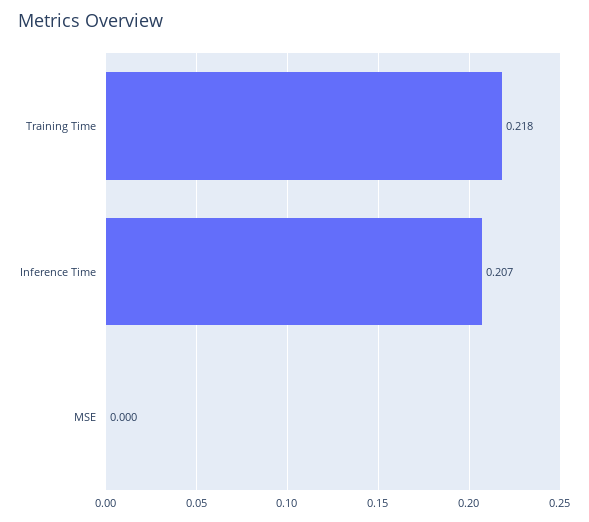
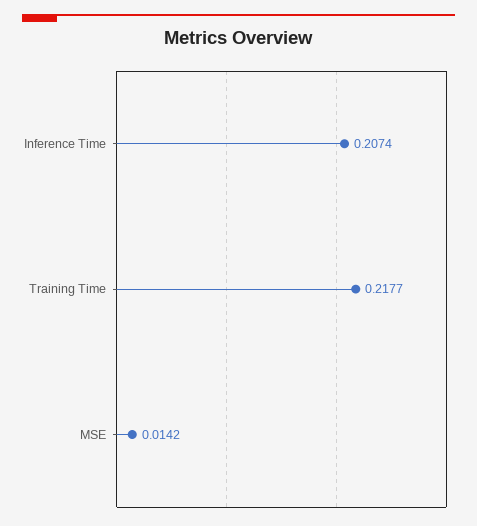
MSE: 0 -> 0.0142

